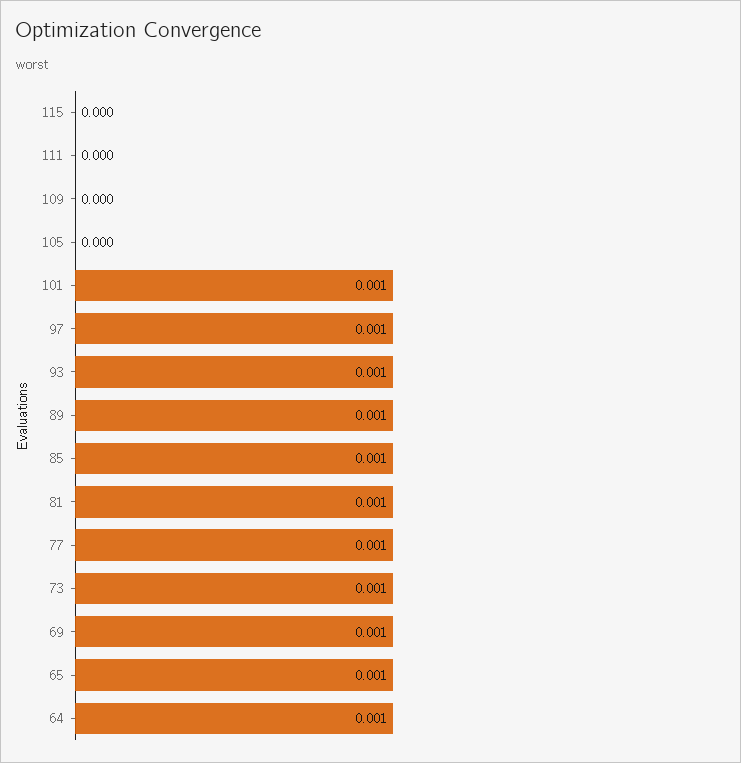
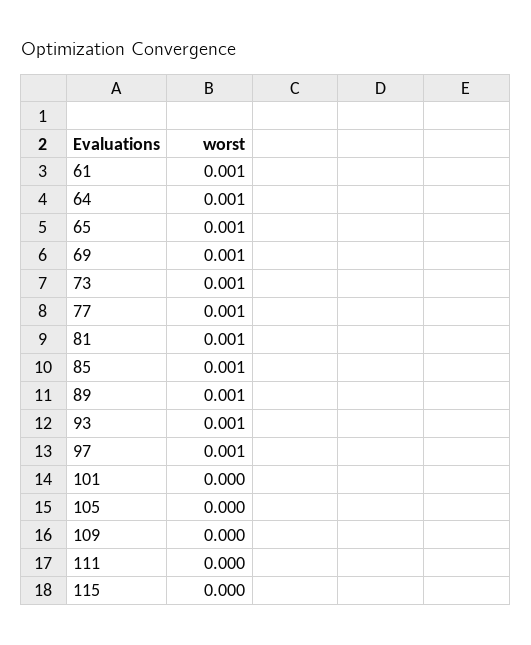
101: 0.001 -> 0
61: none -> 0.001

